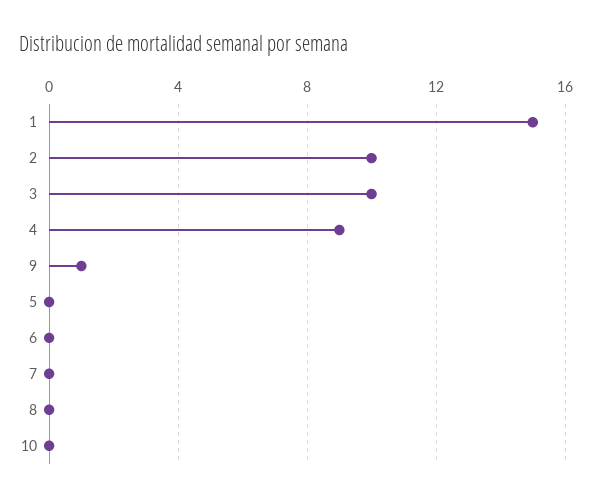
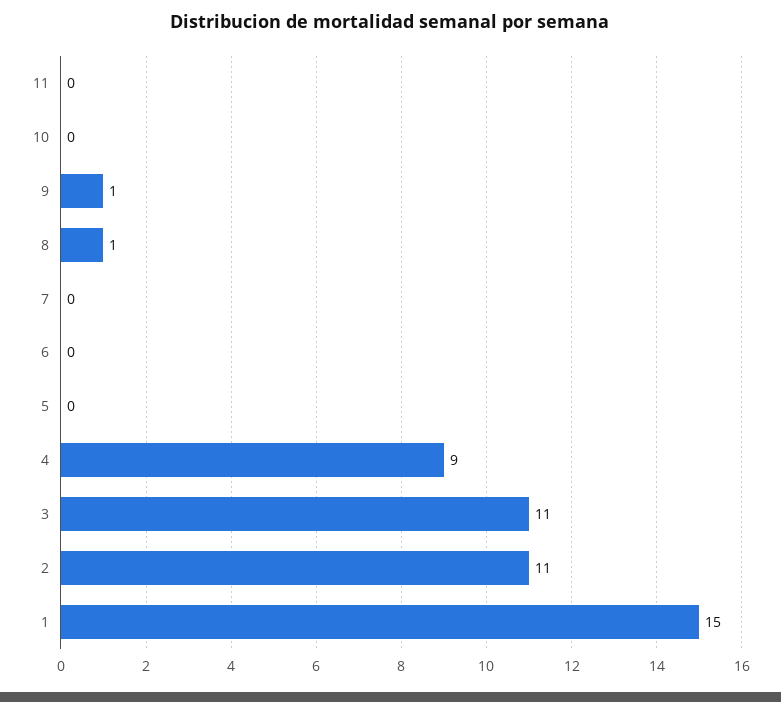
2: 10 -> 11
3: 10 -> 11
8: 0 -> 1
11: none -> 0

